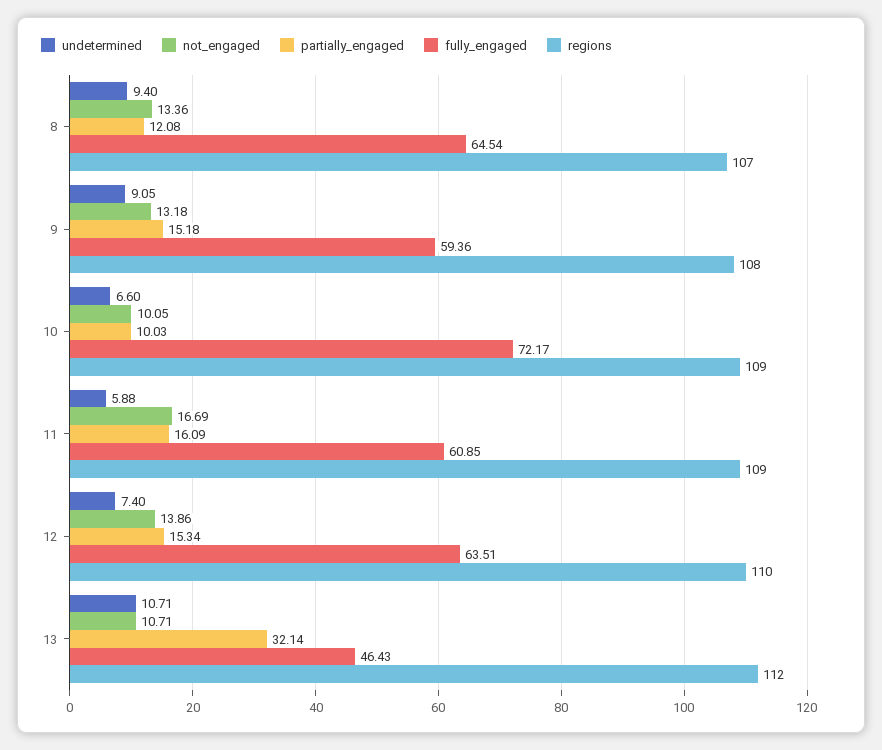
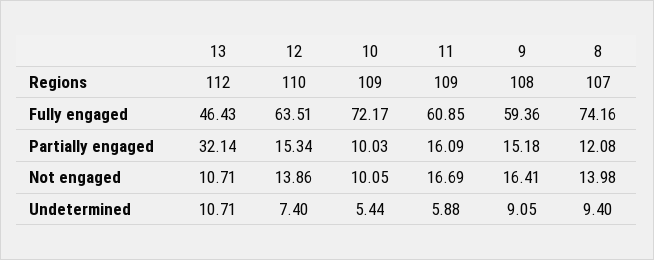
not_engaged, 8: 13.36 -> 13.98
fully_engaged, 8: 64.54 -> 74.16
not_engaged, 9: 13.18 -> 16.41
undetermined, 10: 6.6 -> 5.44

